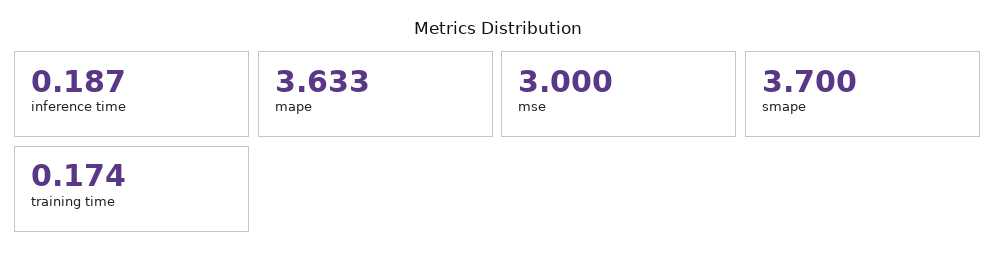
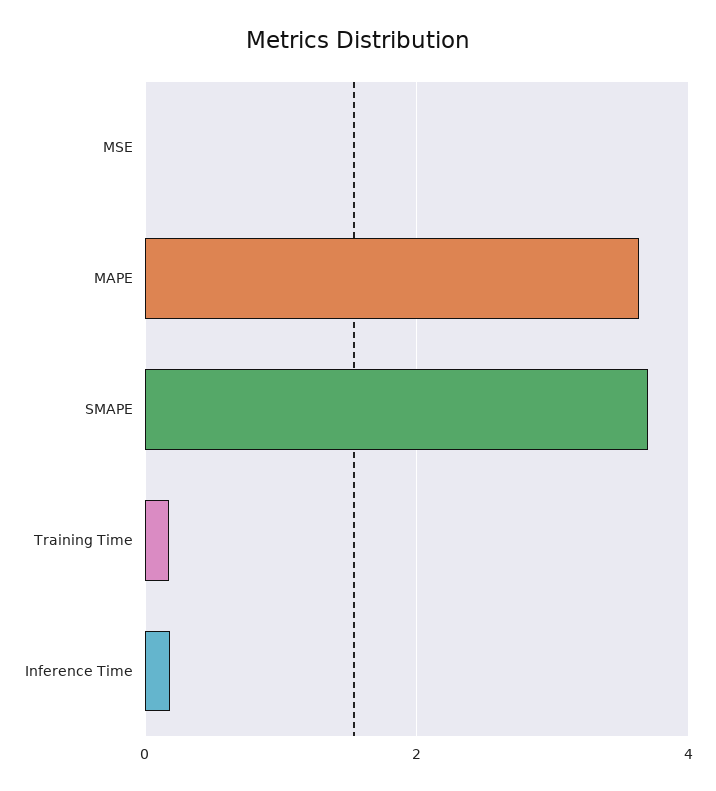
mse: 3 -> 0

